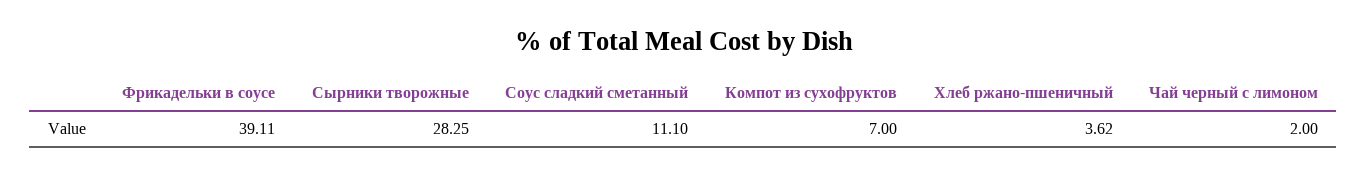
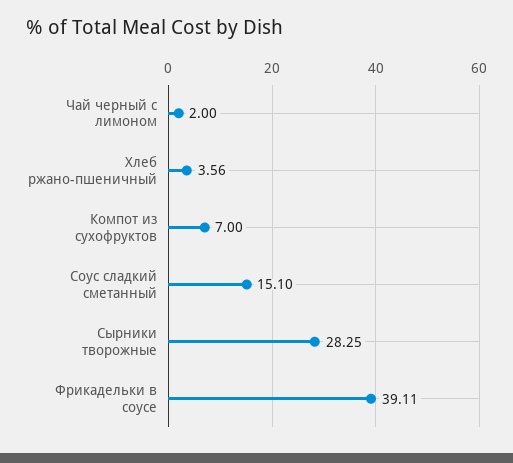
Соус сладкий сметанный: 11.1 -> 15.1
Хлеб ржано-пшеничный: 3.62 -> 3.56

